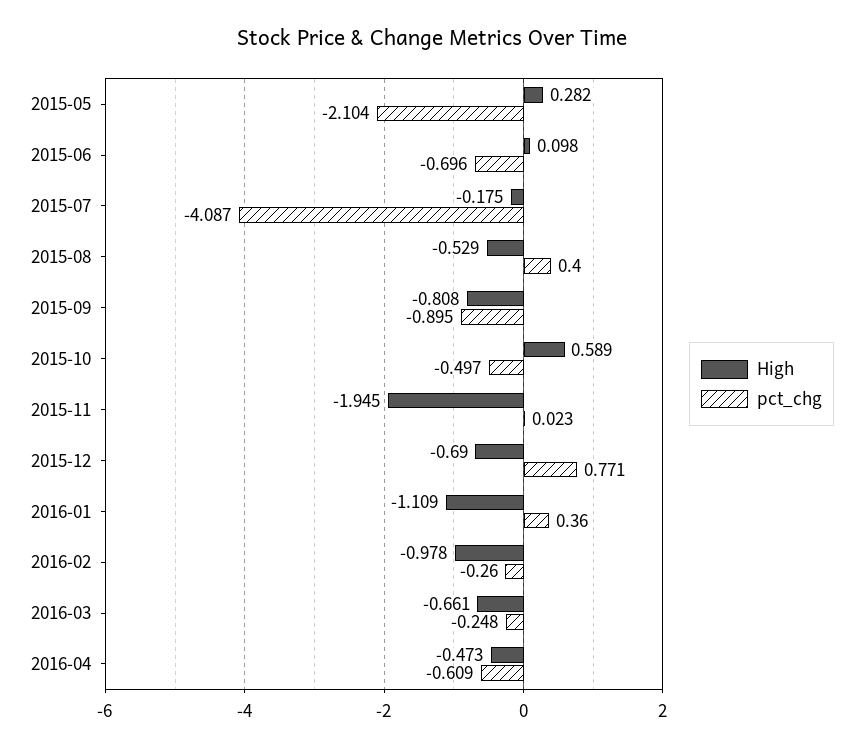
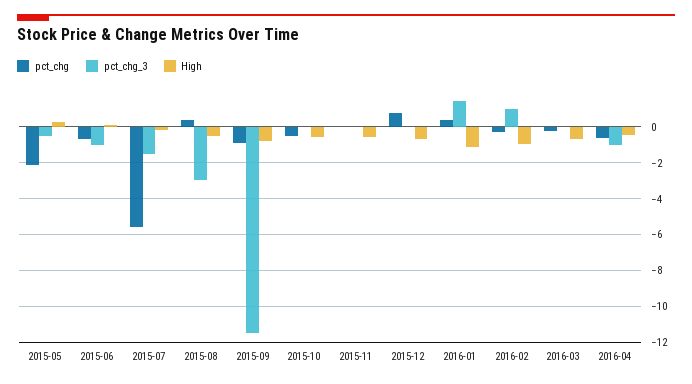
pct_chg, 2015-07: -4.087 -> -5.5
High, 2015-10: 0.589 -> -0.5
High, 2015-11: -1.945 -> -0.5
pct_chg_3, 2015-05: none -> -0.5
pct_chg_3, 2015-06: none -> -1
pct_chg_3, 2015-07: none -> -1.5
pct_chg_3, 2015-08: none -> -3
pct_chg_3, 2015-09: none -> -11.5
pct_chg_3, 2015-10: none -> 0
pct_chg_3, 2015-11: none -> 0
pct_chg_3, 2015-12: none -> 0
pct_chg_3, 2016-01: none -> 1.5
pct_chg_3, 2016-02: none -> 1
pct_chg_3, 2016-03: none -> 0
pct_chg_3, 2016-04: none -> -1

